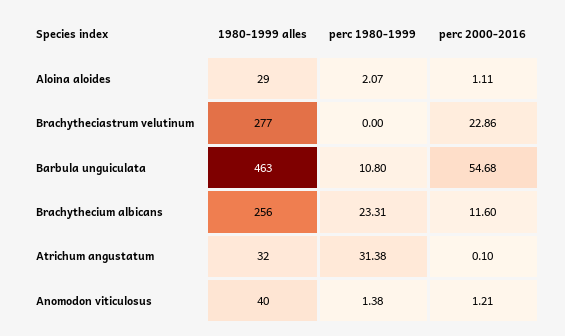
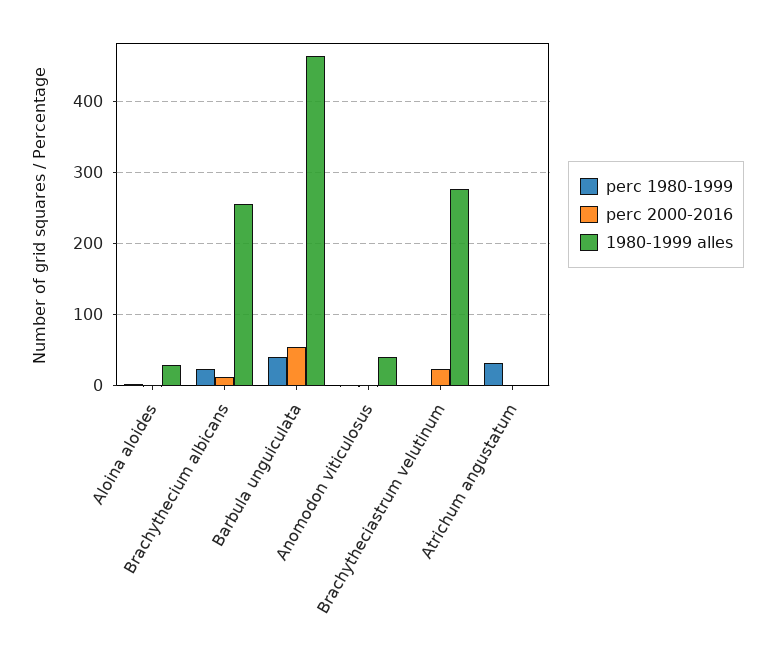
perc 1980-1999, Barbula unguiculata: 10.8 -> 40
1980-1999 alles, Atrichum angustatum: 32 -> 0

